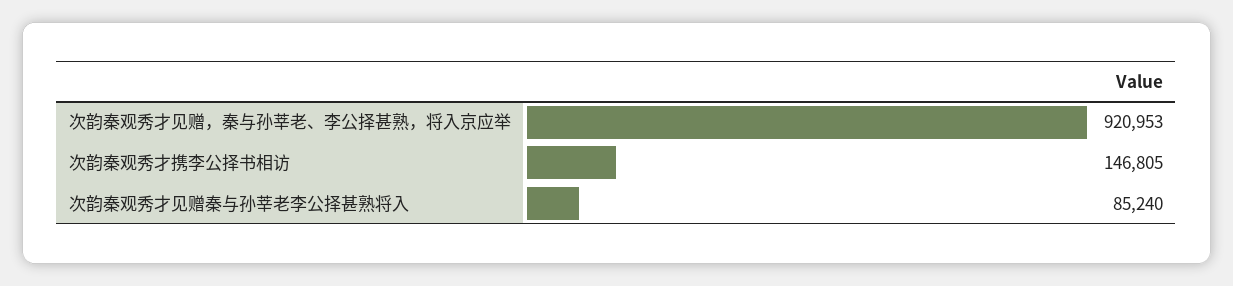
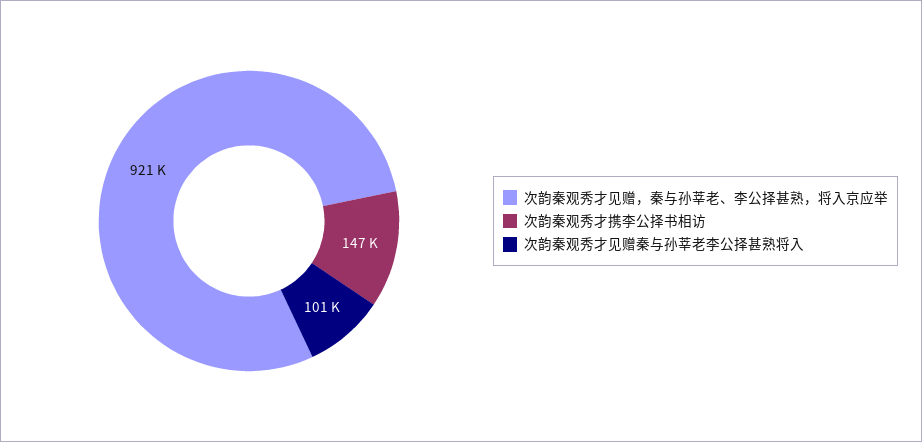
次韵秦观秀才见赠秦与孙莘老李公择甚熟将入: 85240 -> 101000

